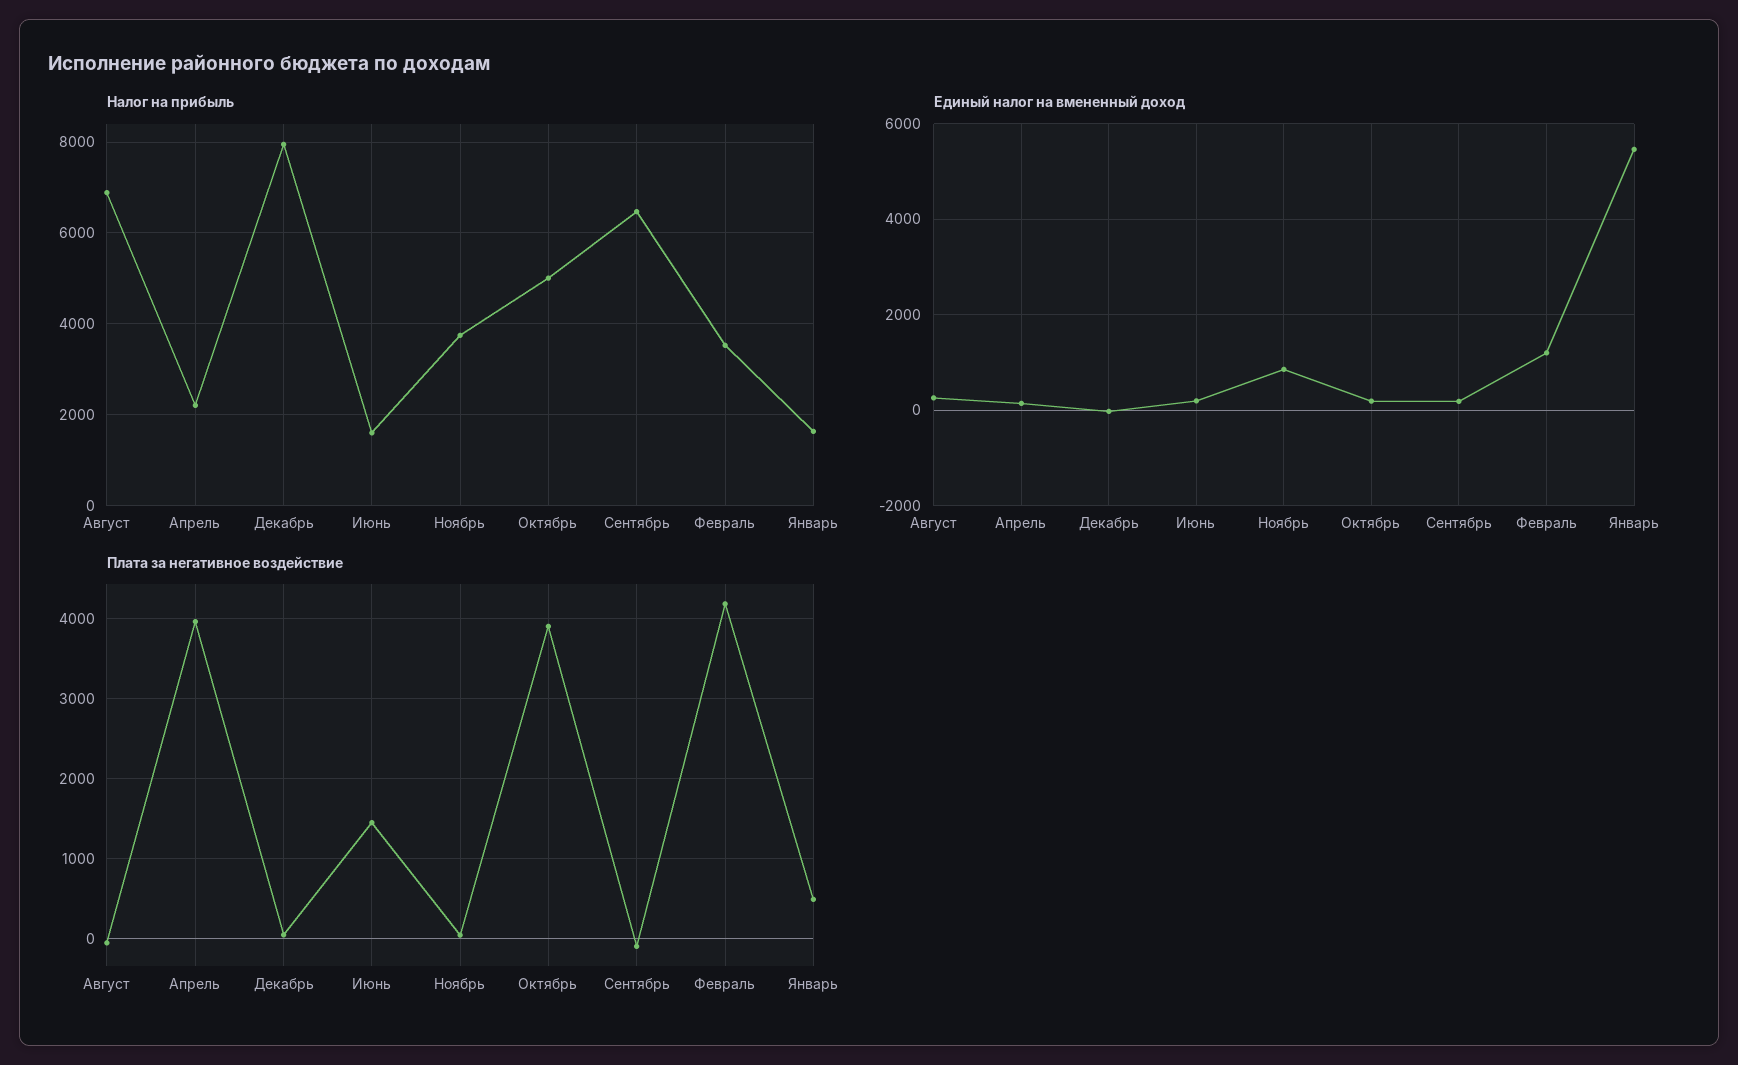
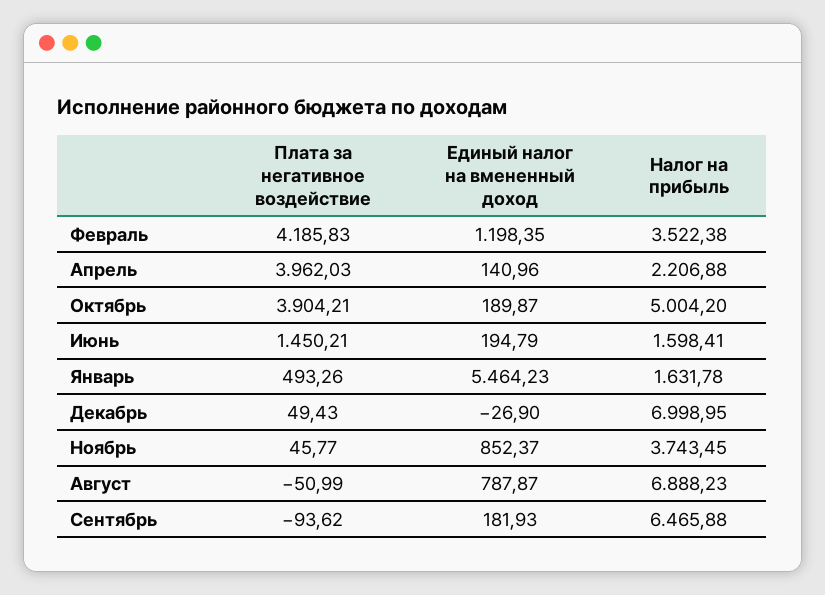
Налог на прибыль, Декабрь: 8000 -> 6998.95
Единый налог на вмененный доход, Август: 200 -> 787.87

